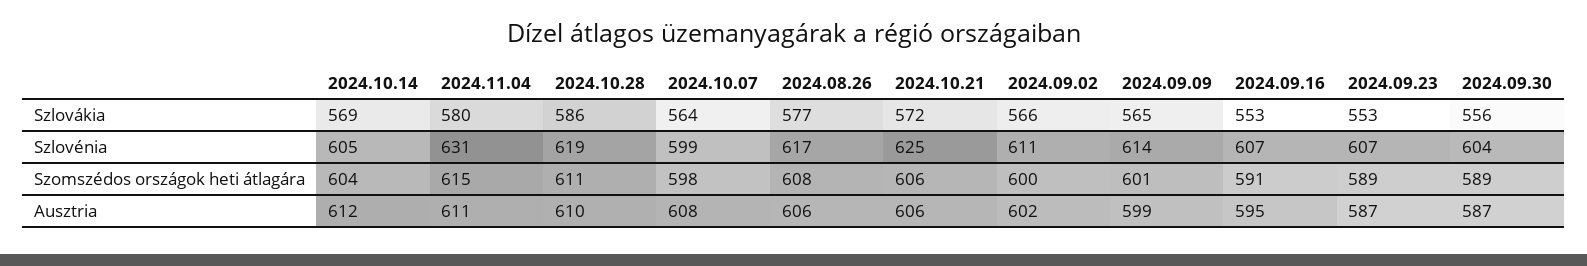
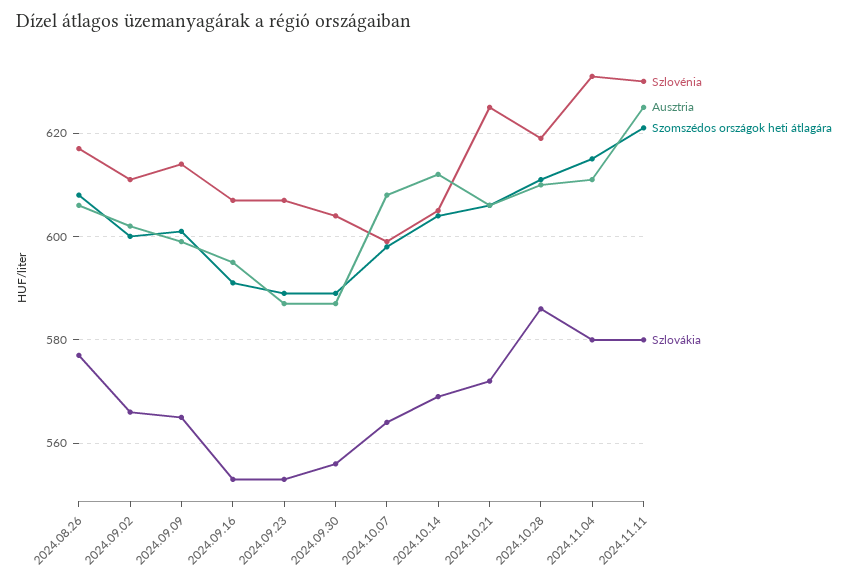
Szlovénia, 2024.11.11: none -> 630
Ausztria, 2024.11.11: none -> 625
Szomszédos országok heti átlagára, 2024.11.11: none -> 620
Szlovákia, 2024.11.11: none -> 580

